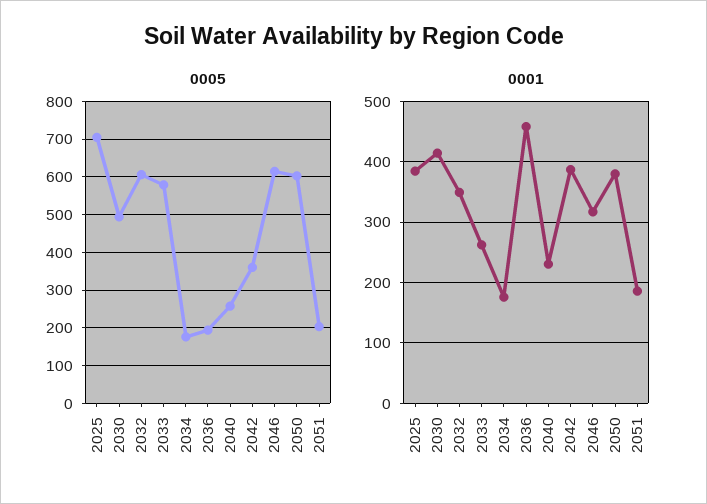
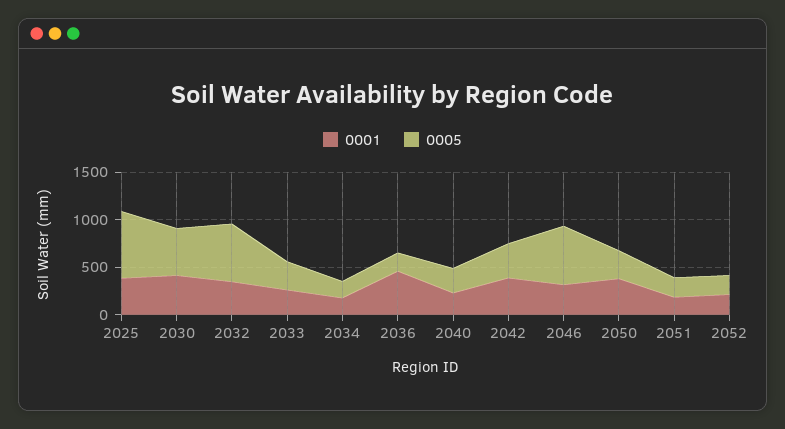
0005, 2033: 580 -> 300
0005, 2050: 600 -> 300
0001, 2052: none -> 200
0005, 2052: none -> 200

